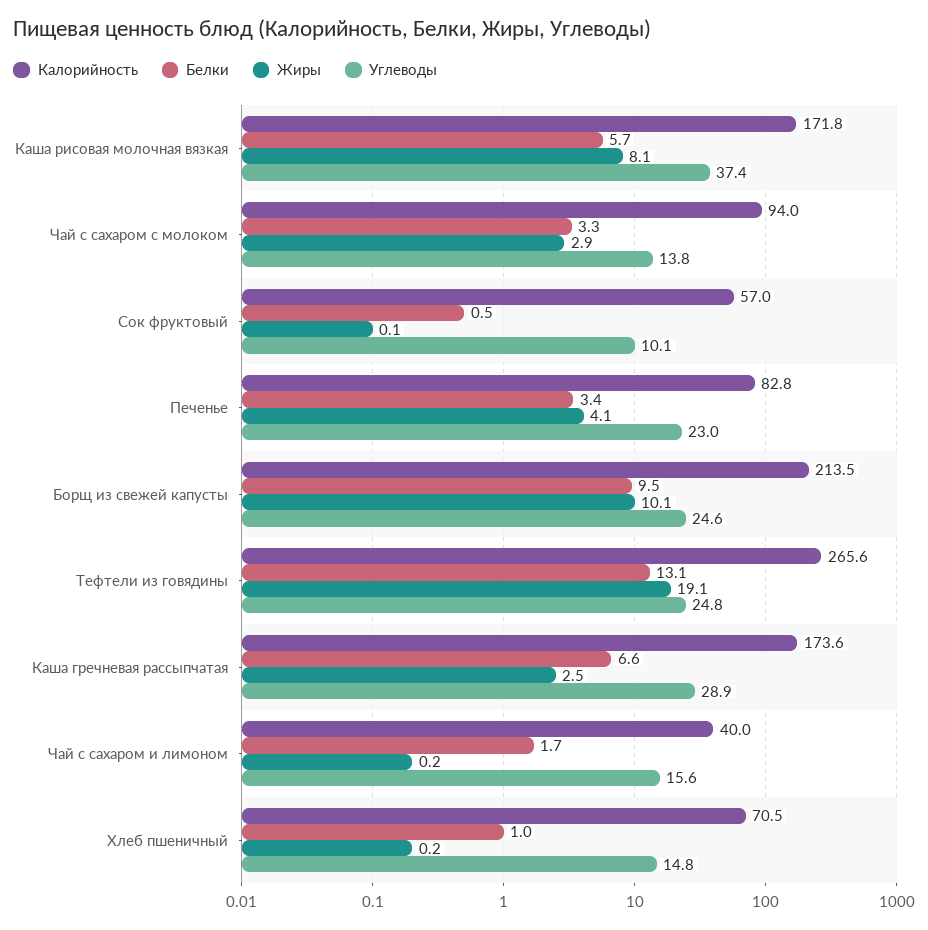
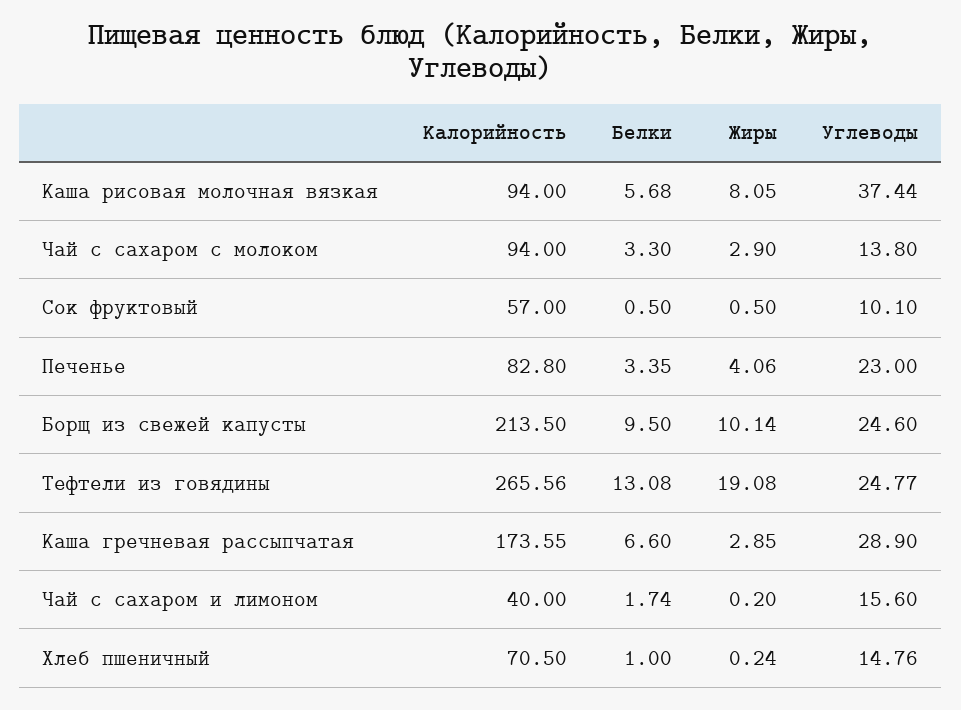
Калорийность, Каша рисовая молочная вязкая: 171.8 -> 94
Жиры, Сок фруктовый: 0.1 -> 0.5
Жиры, Каша гречневая рассыпчатая: 2.5 -> 2.85

